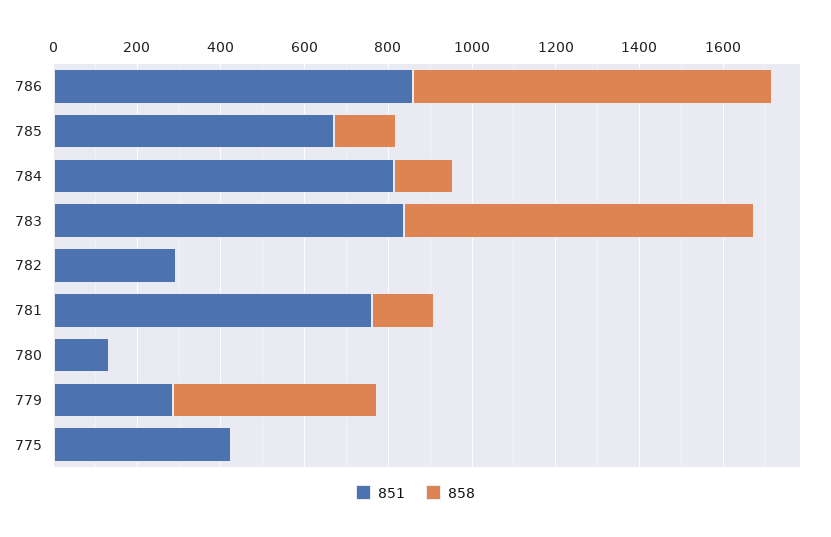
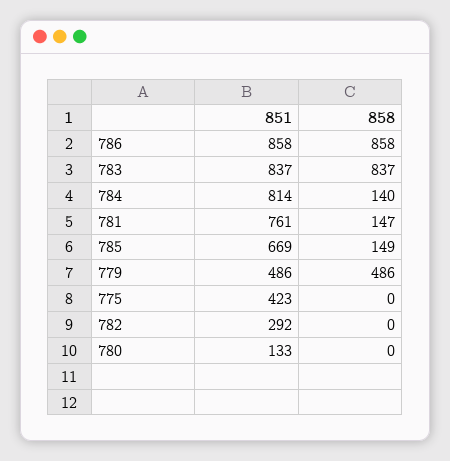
851, 779: 300 -> 486

